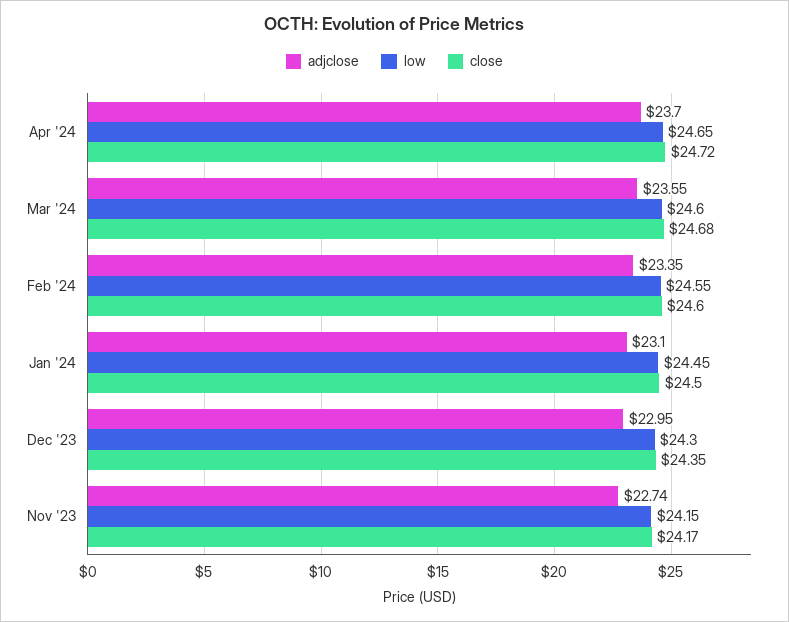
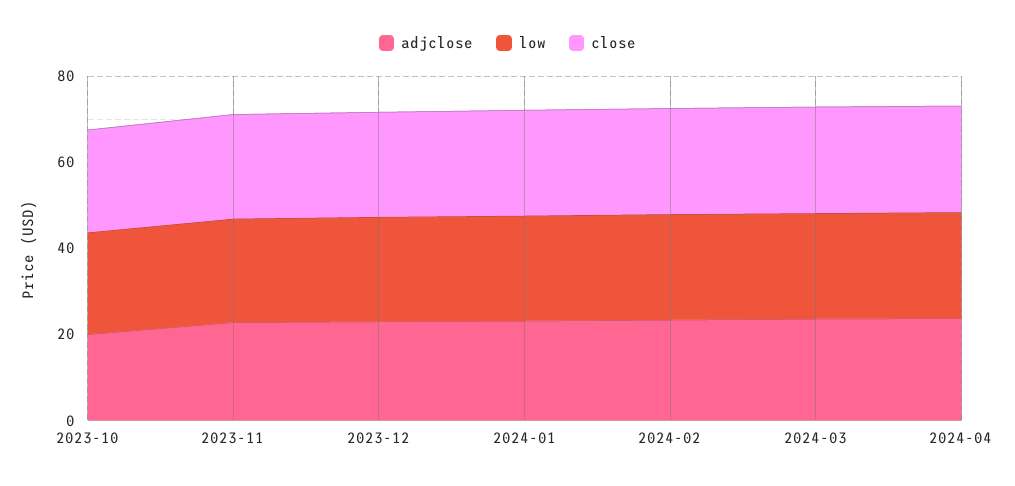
adjclose, 2023-10: none -> 20
low, 2023-10: none -> 25
close, 2023-10: none -> 25

